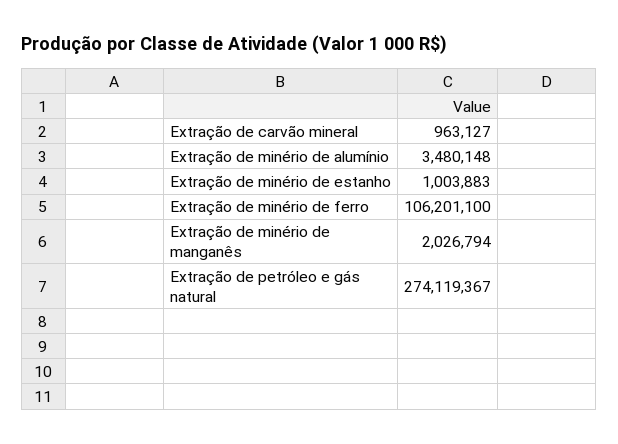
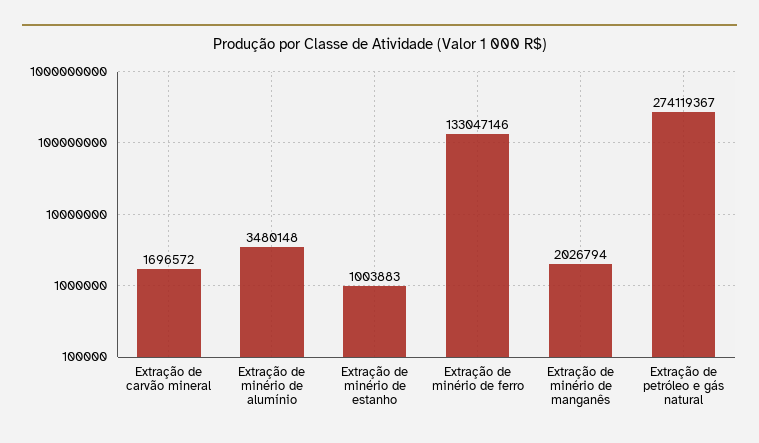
Extração de carvão mineral: 963127 -> 1696572
Extração de minério de ferro: 106201100 -> 133047146

